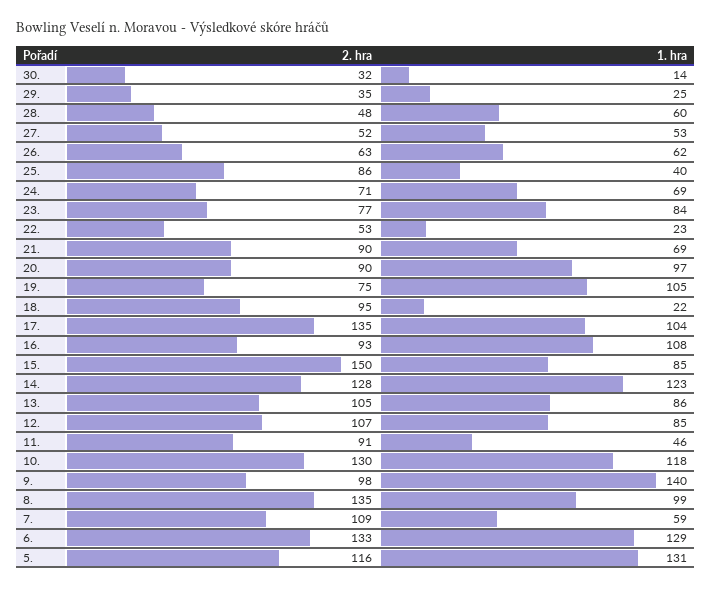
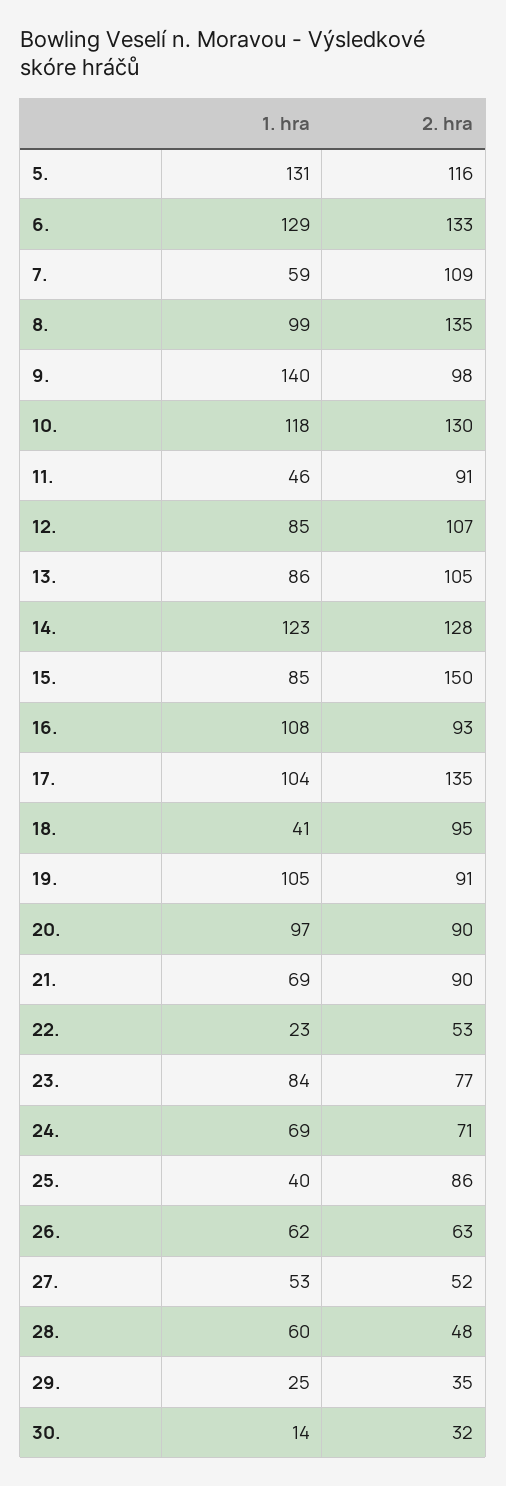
2. hra, 19.: 75 -> 91
1. hra, 18.: 22 -> 41

